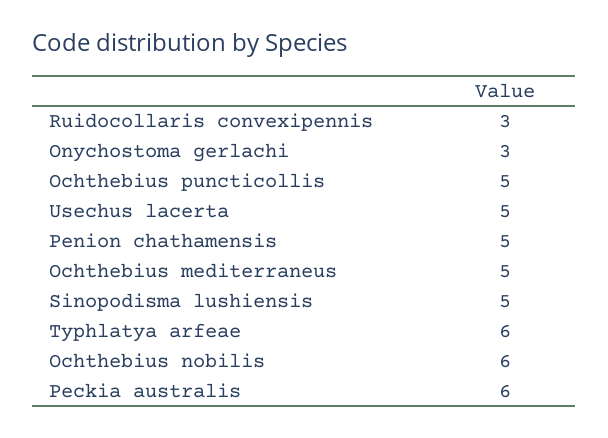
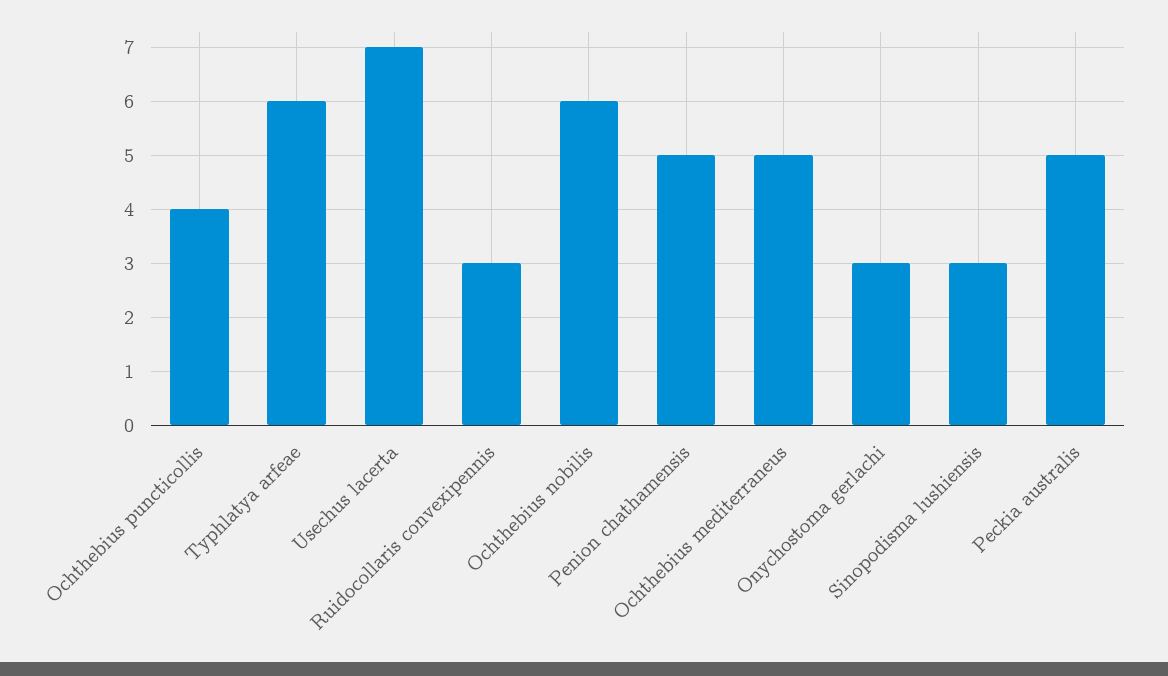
Ochthebius puncticollis: 5 -> 4
Usechus lacerta: 5 -> 7
Sinopodisma lushiensis: 5 -> 3
Peckia australis: 6 -> 5

